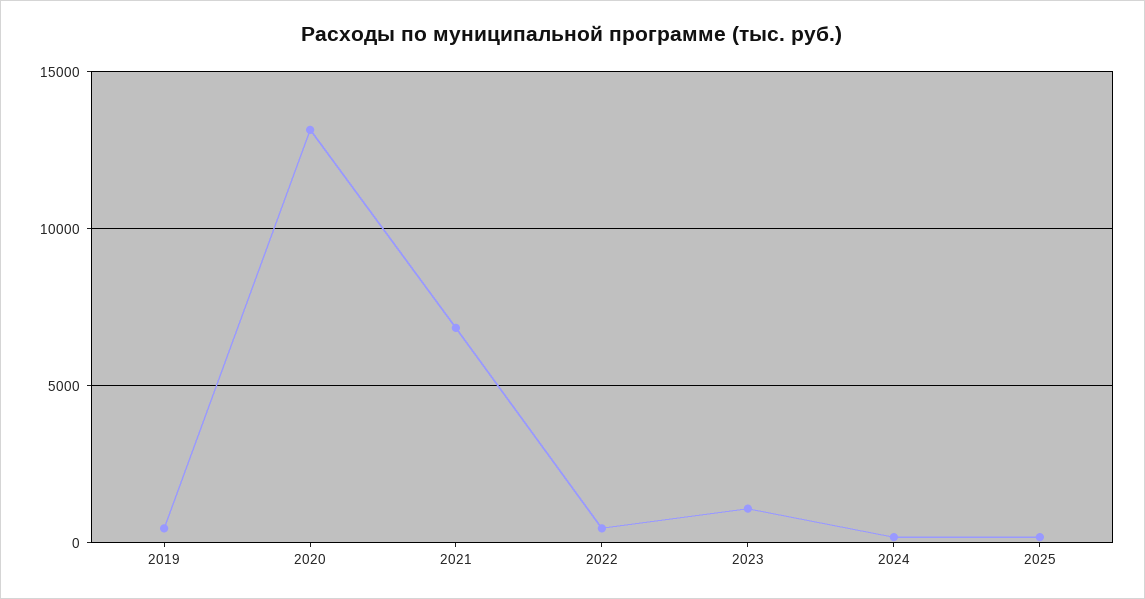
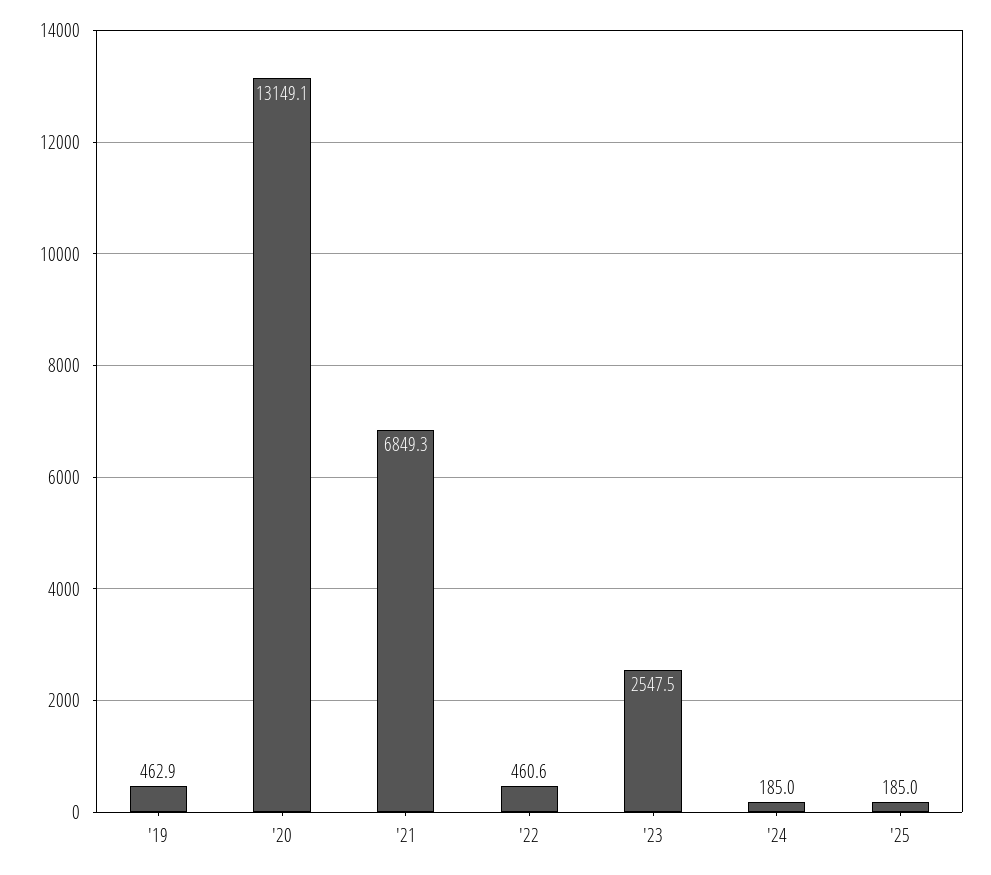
2023: 1000 -> 2547.5

